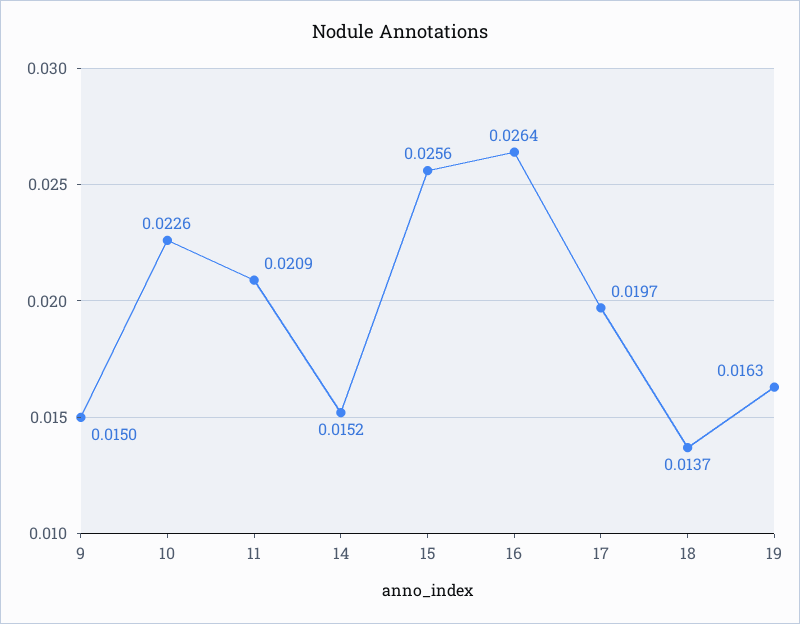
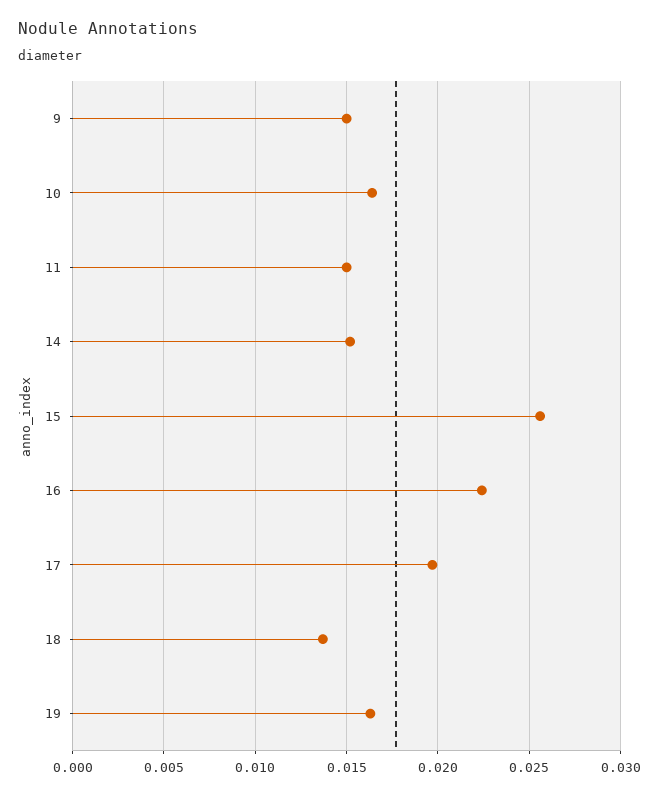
10: 0.0226 -> 0.0165
11: 0.0209 -> 0.015
16: 0.0264 -> 0.0225

